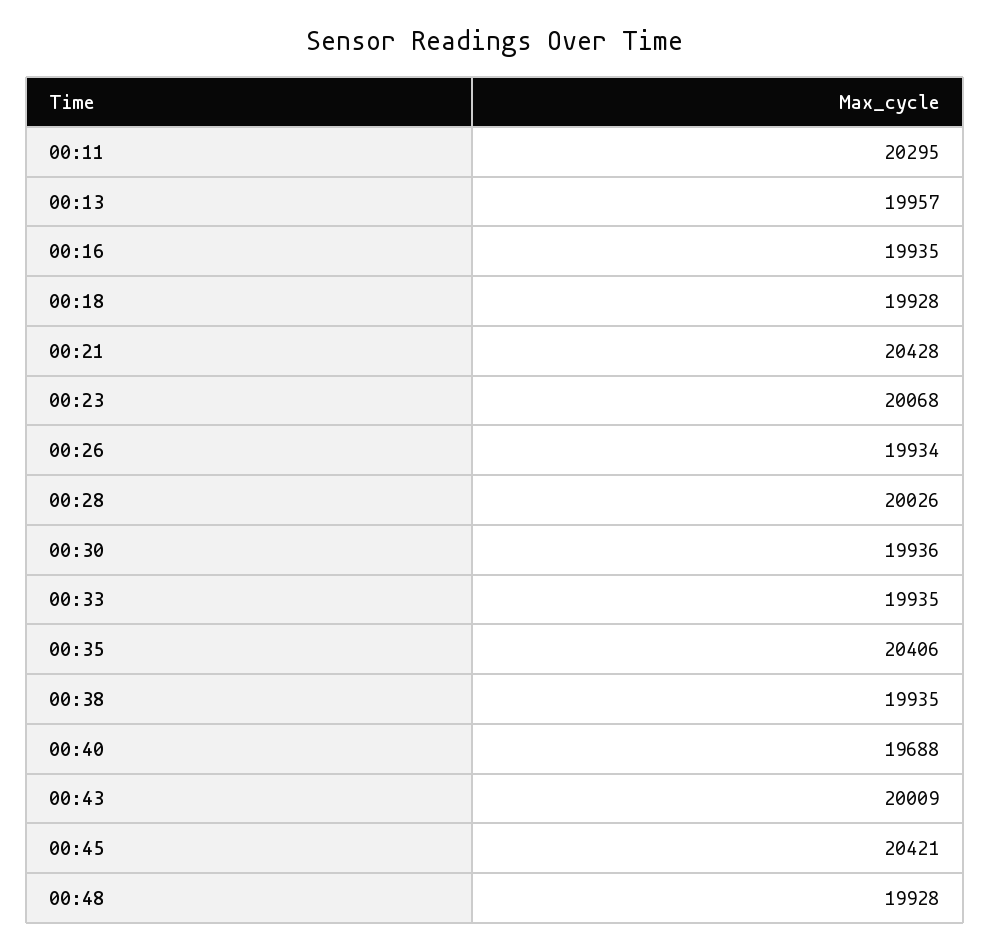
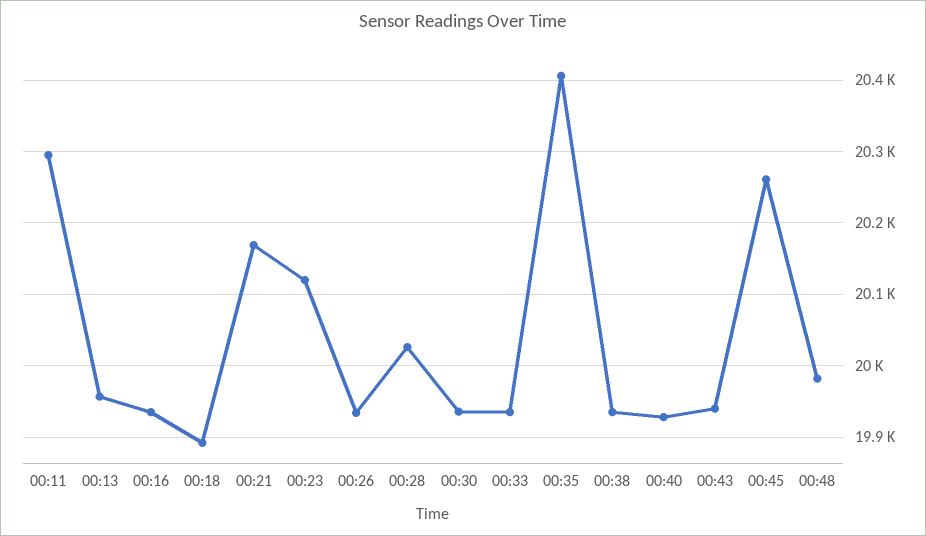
00:18: 19928 -> 19890
00:21: 20428 -> 20170
00:23: 20068 -> 20120
00:40: 19688 -> 19930
00:43: 20009 -> 19940
00:45: 20421 -> 20260
00:48: 19928 -> 19980

